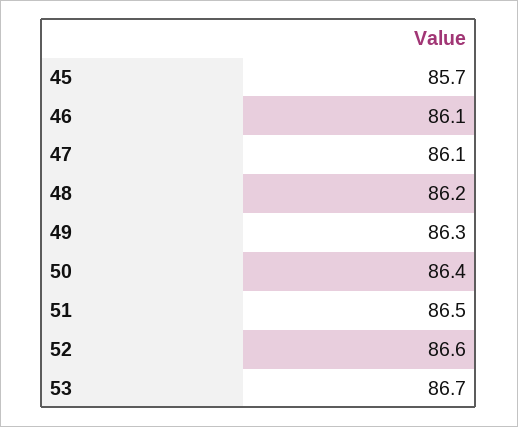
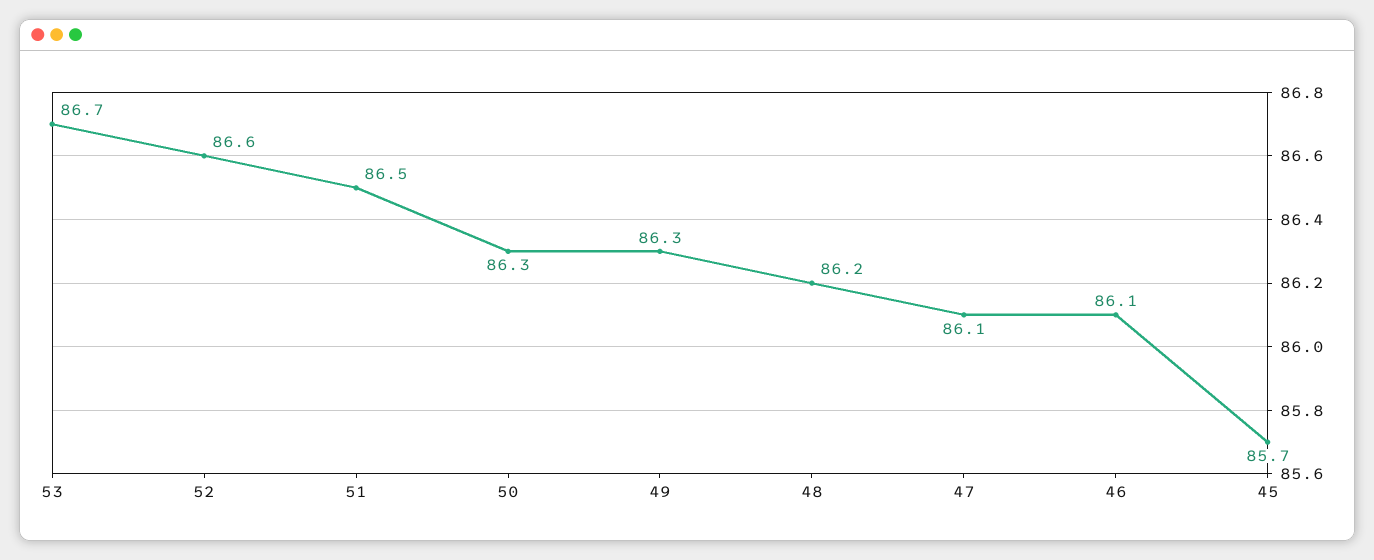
50: 86.4 -> 86.3

